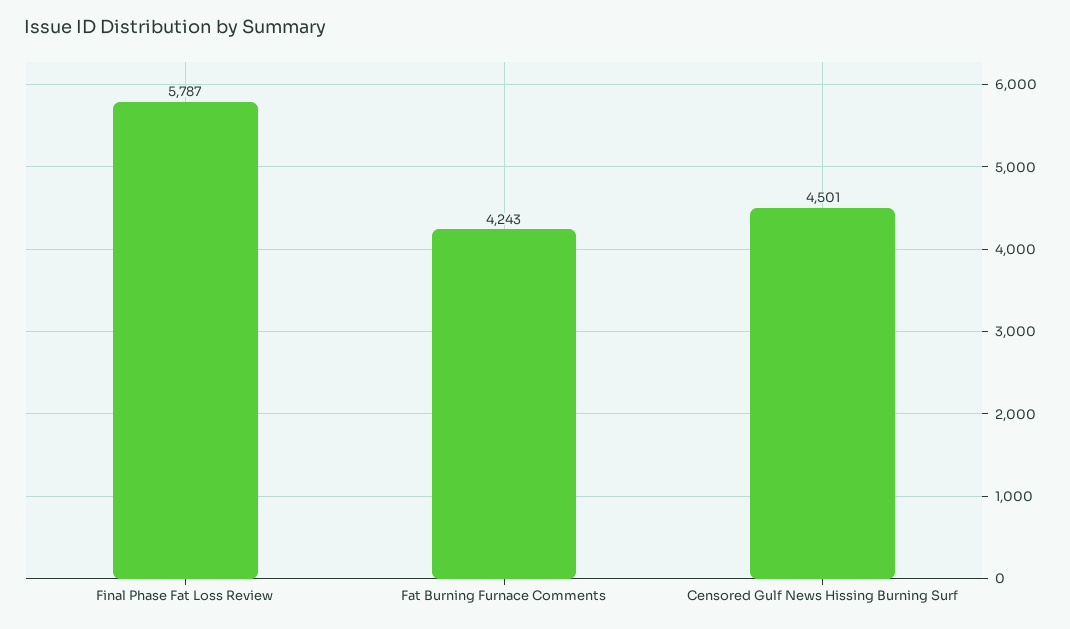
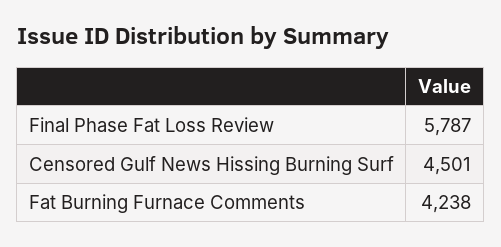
Fat Burning Furnace Comments: 4243 -> 4238

